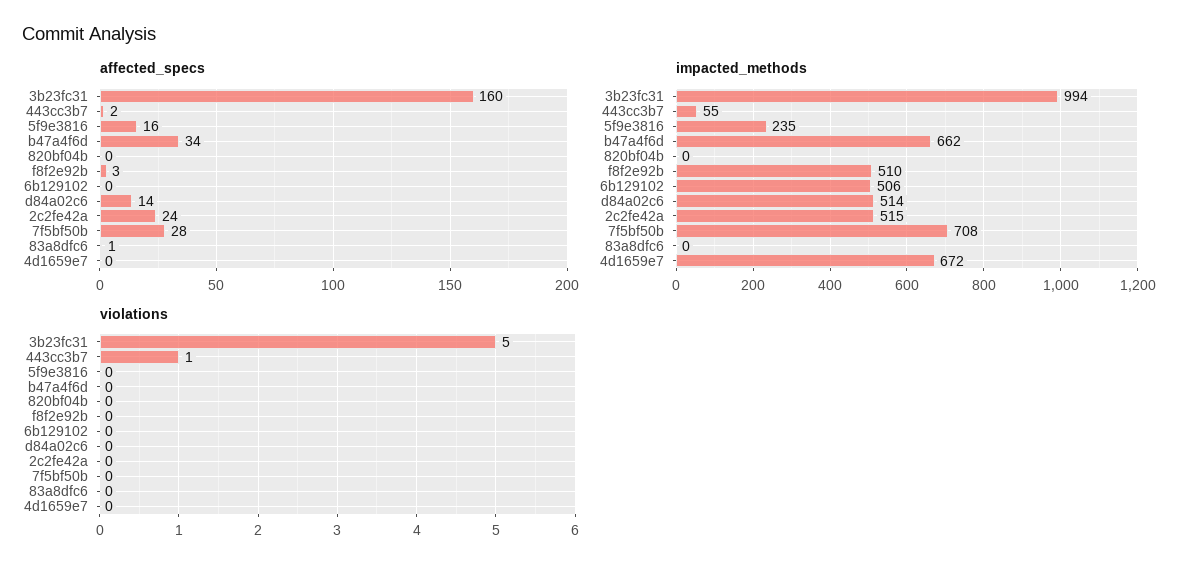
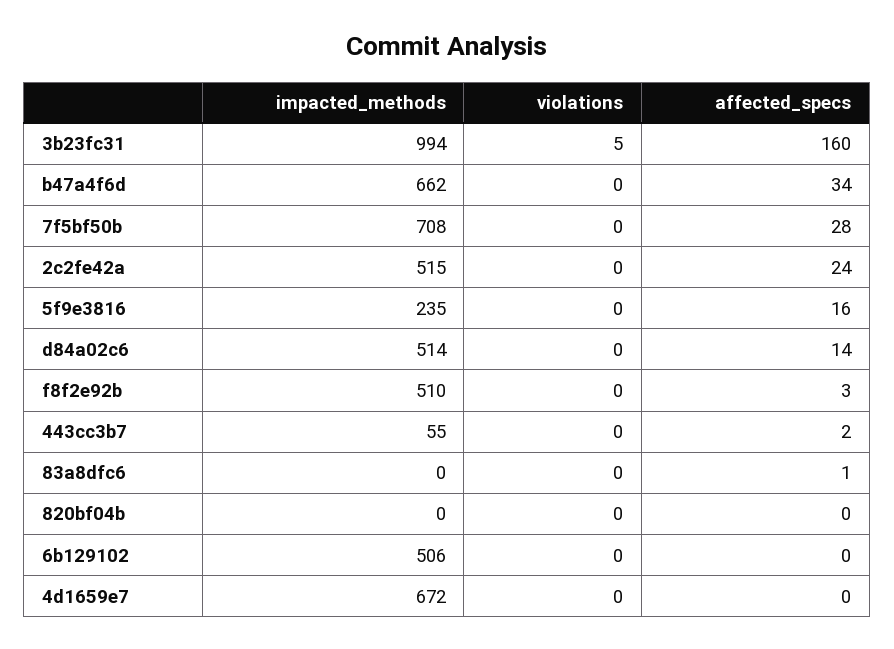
violations, 443cc3b7: 1 -> 0

